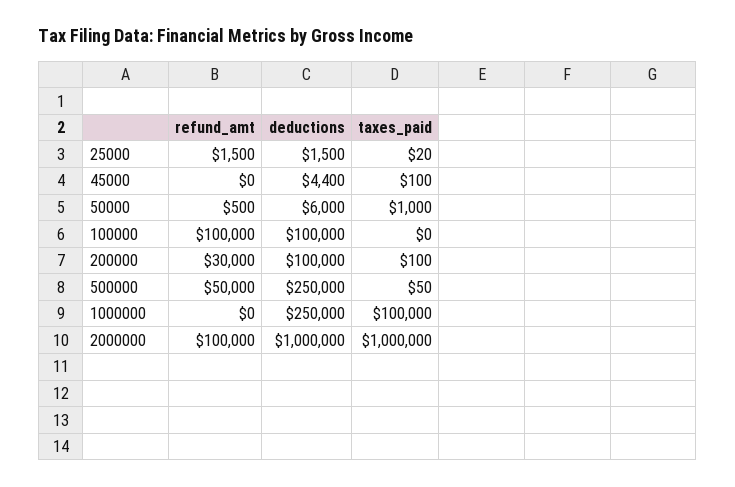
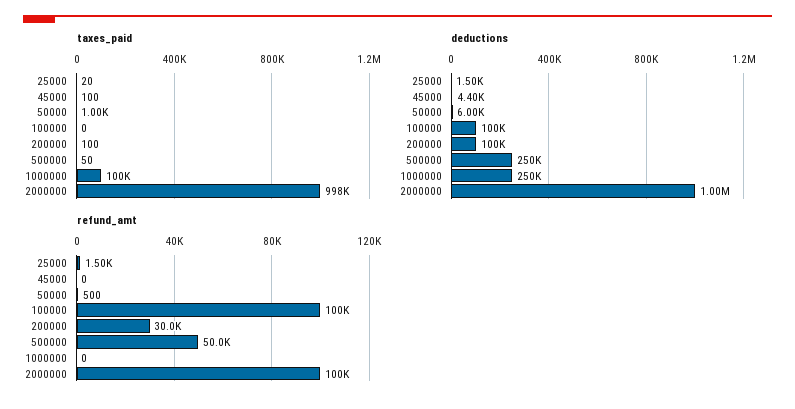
taxes_paid, 2000000: 1000000 -> 998000

